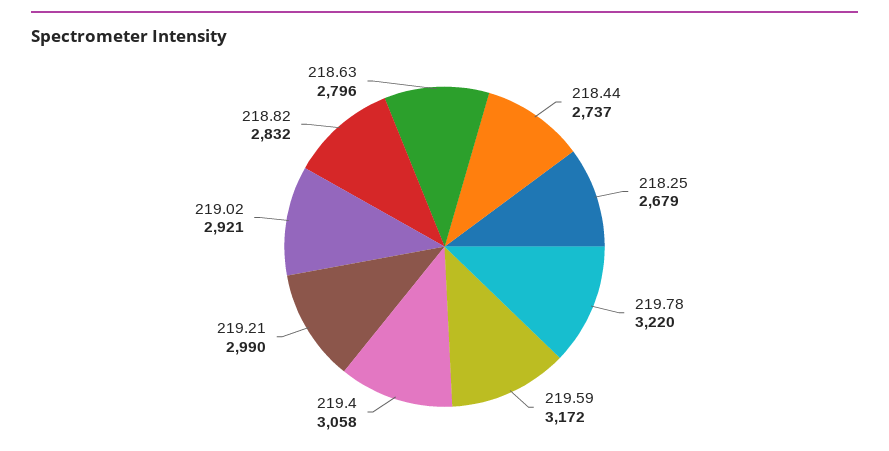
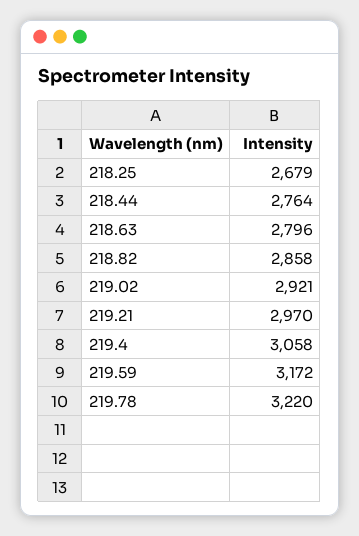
218.44: 2737 -> 2764
219.21: 2990 -> 2970
218.82: 2832 -> 2858

